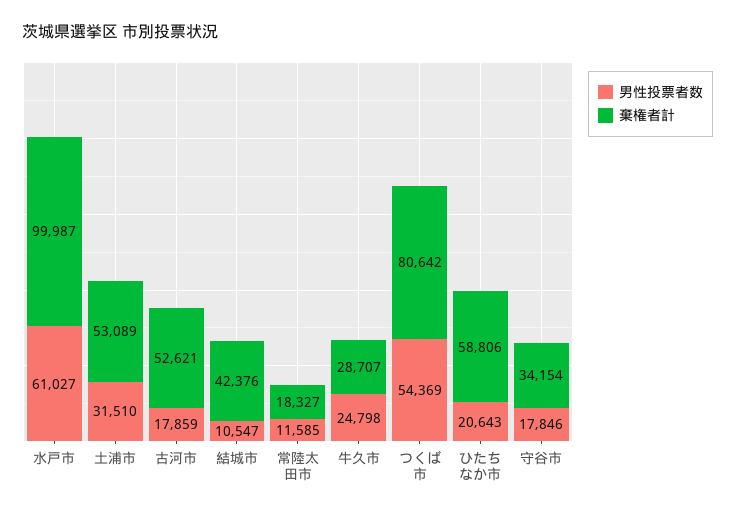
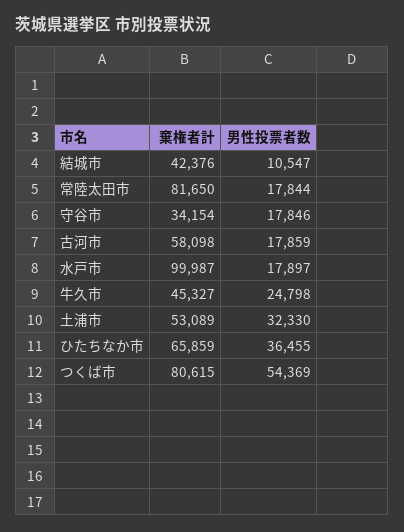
男性投票者数, 水戸市: 61027 -> 17897
男性投票者数, 土浦市: 31510 -> 32330
棄権者計, 古河市: 52621 -> 58098
男性投票者数, 常陸太田市: 11585 -> 17844
棄権者計, 常陸太田市: 18327 -> 81650
棄権者計, 牛久市: 28707 -> 45327
棄権者計, つくば市: 80642 -> 80615
男性投票者数, ひたちなか市: 20643 -> 36455
棄権者計, ひたちなか市: 58806 -> 65859

